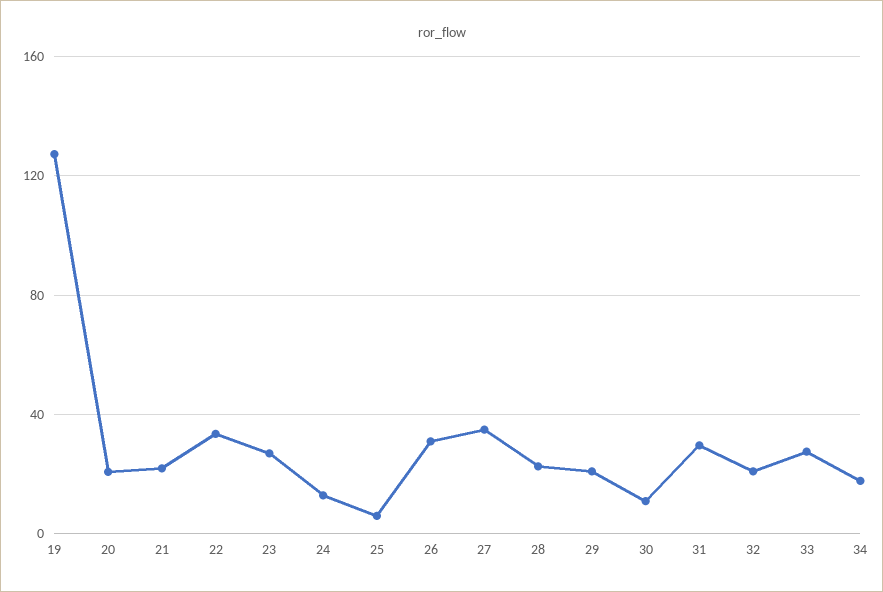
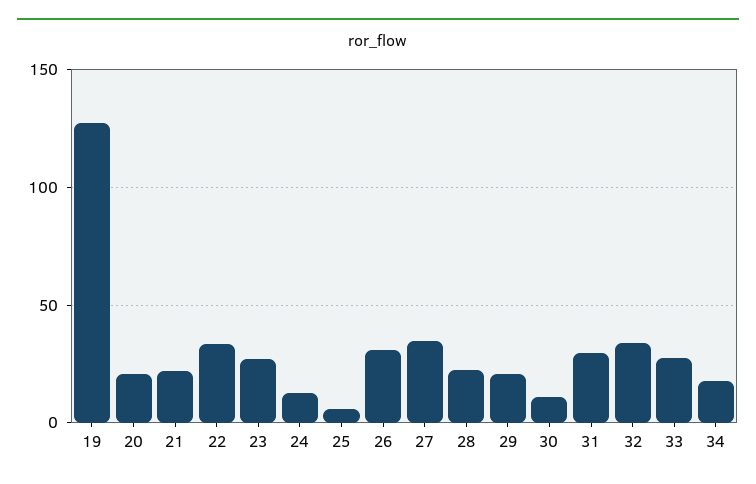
32: 20 -> 35

